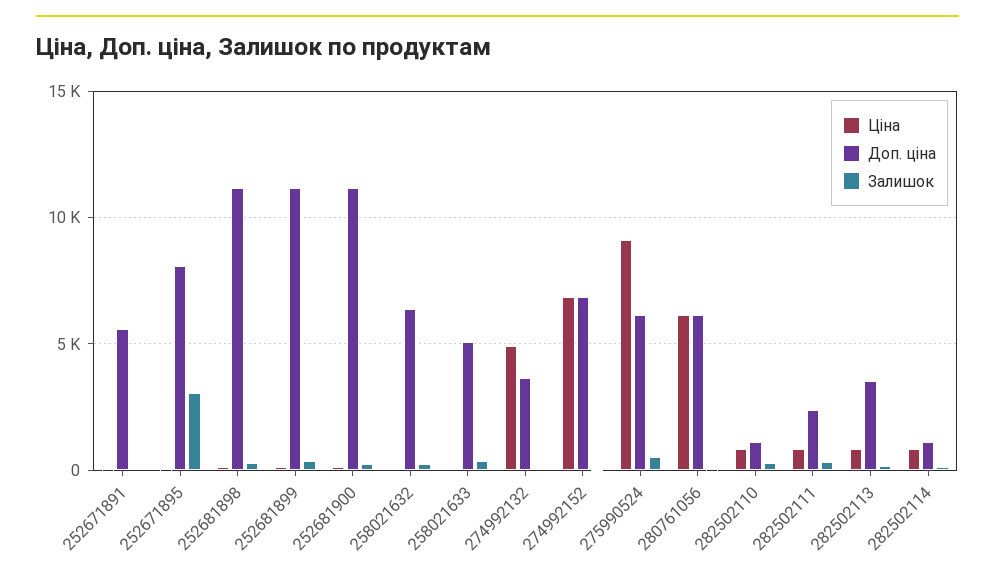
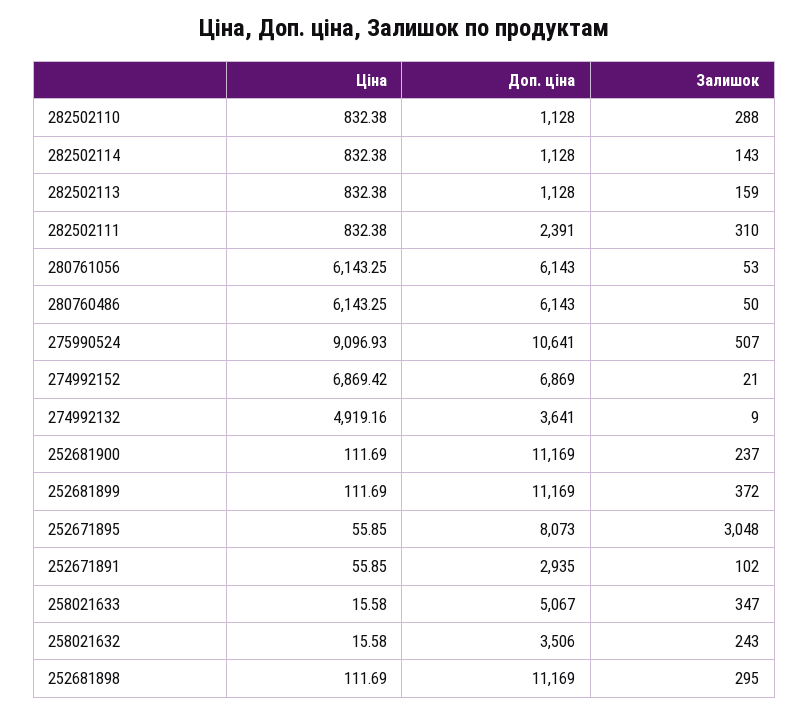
Доп. ціна, 252671891: 5500 -> 2935
Доп. ціна, 258021632: 6500 -> 3506
Доп. ціна, 275990524: 6000 -> 10641
Доп. ціна, 282502113: 3500 -> 1128
Ціна, 280760486: none -> 6143.25
Доп. ціна, 280760486: none -> 6143
Залишок, 280760486: none -> 50

